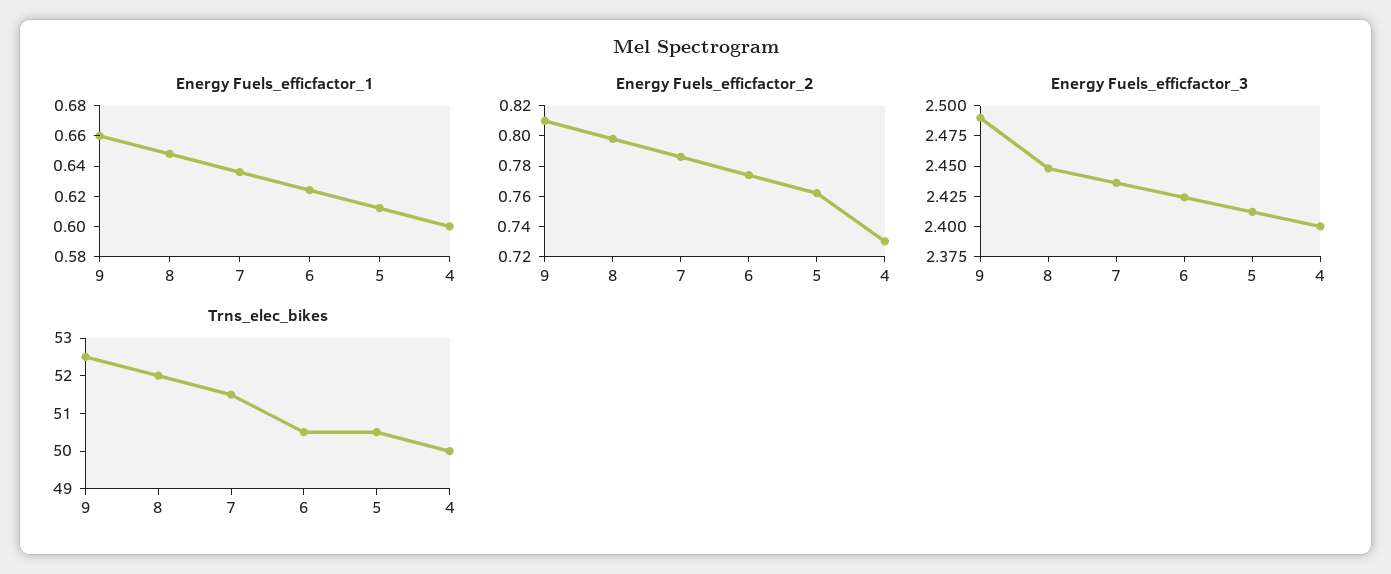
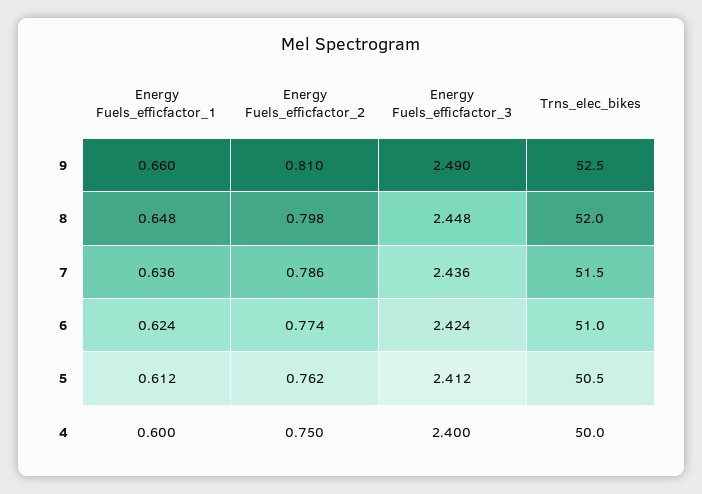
Energy Fuels_efficfactor_2, 4: 0.73 -> 0.75
Trns_elec_bikes, 6: 50.5 -> 51

